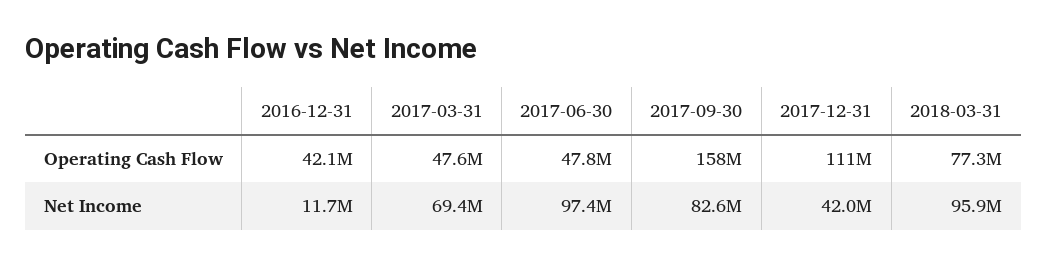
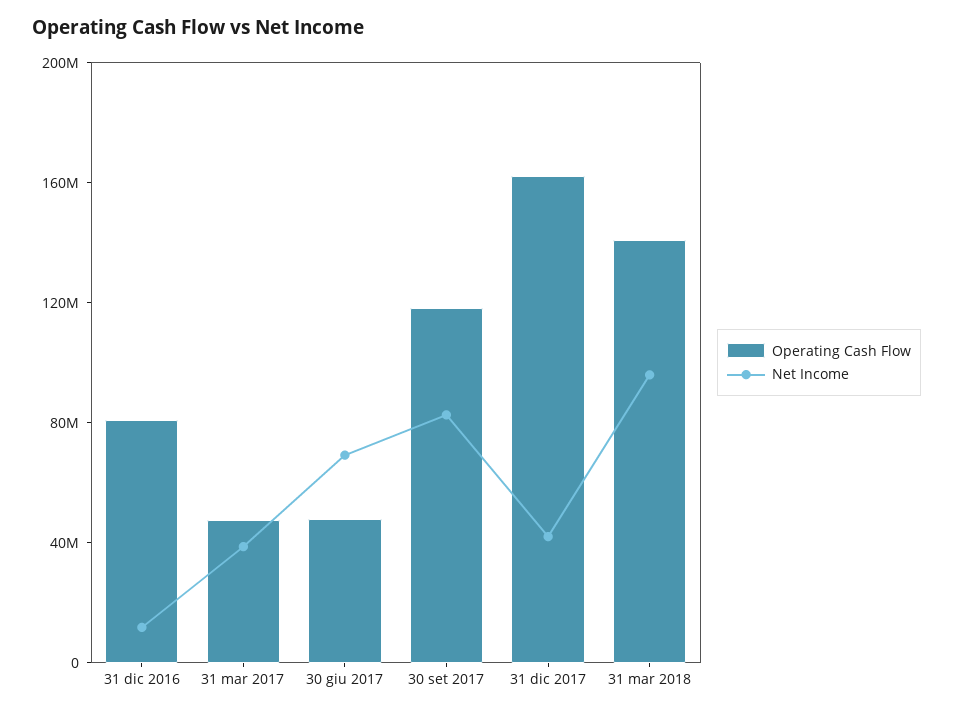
Operating Cash Flow, 2016-12-31: 42100000 -> 80000000
Operating Cash Flow, 2017-09-30: 158000000 -> 120000000
Operating Cash Flow, 2017-12-31: 111000000 -> 160000000
Operating Cash Flow, 2018-03-31: 77300000 -> 140000000
Net Income, 2017-03-31: 69400000 -> 40000000
Net Income, 2017-06-30: 97400000 -> 70000000

